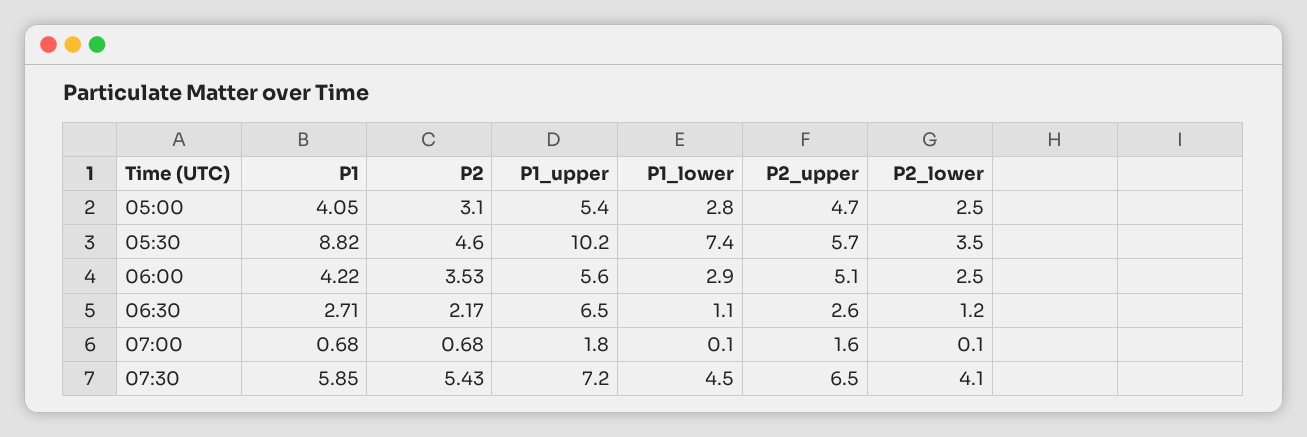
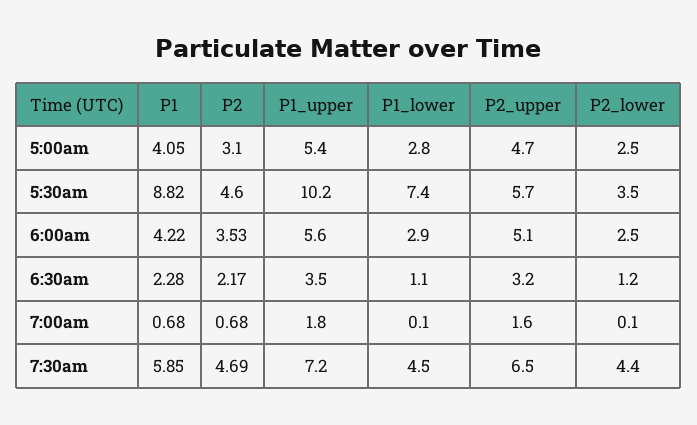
P1, 06:30: 2.71 -> 2.28
P1_upper, 06:30: 6.5 -> 3.5
P2_upper, 06:30: 2.6 -> 3.2
P2, 07:30: 5.43 -> 4.69
P2_lower, 07:30: 4.1 -> 4.4

